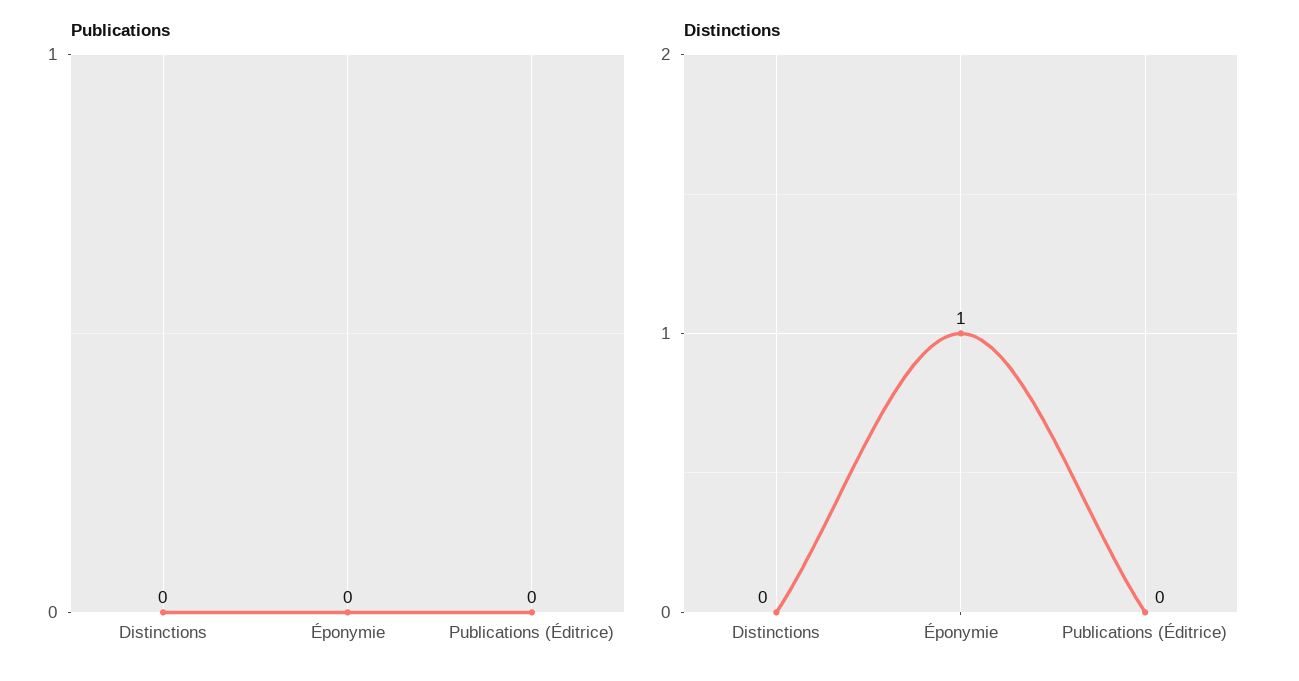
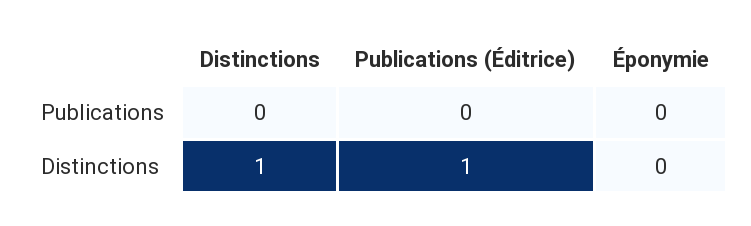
Distinctions, Distinctions: 0 -> 1
Distinctions, Éponymie: 1 -> 0
Distinctions, Publications (Éditrice): 0 -> 1

